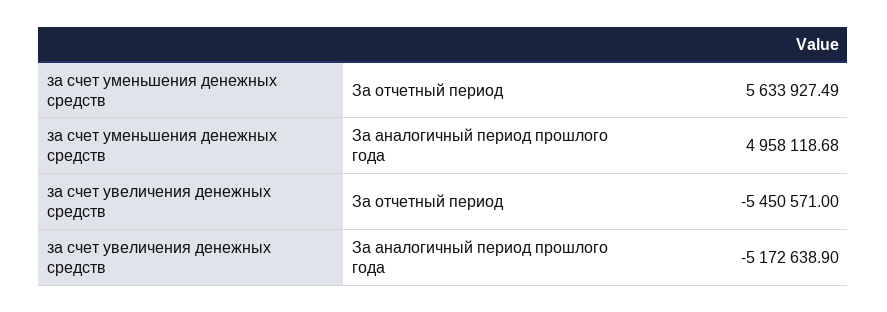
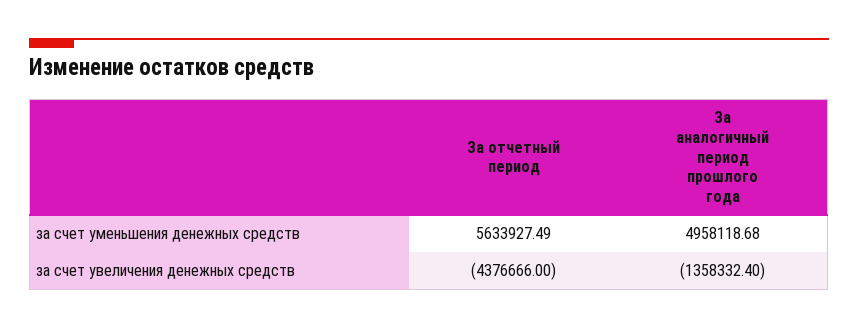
за счет увеличения денежных средств, За отчетный период: -5450571 -> -4376666
за счет увеличения денежных средств, За аналогичный период прошлого года: -5172638.9 -> -1358332.4

